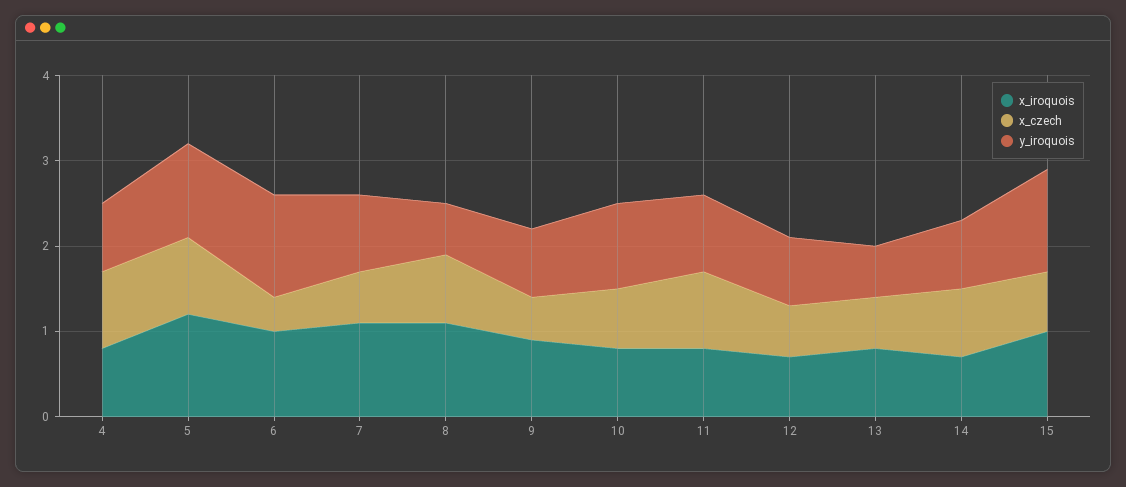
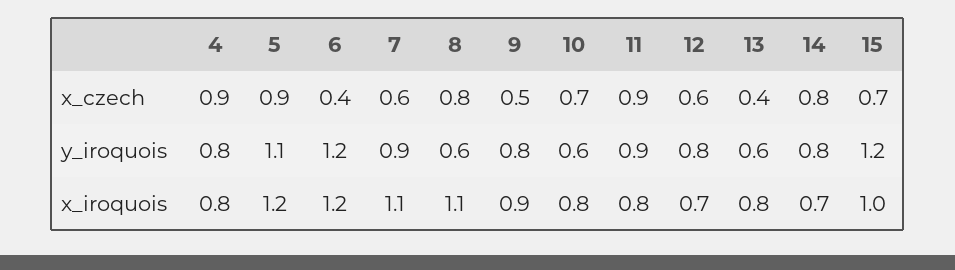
x_iroquois, 6: 1 -> 1.2
y_iroquois, 10: 1 -> 0.6
x_czech, 13: 0.6 -> 0.4

